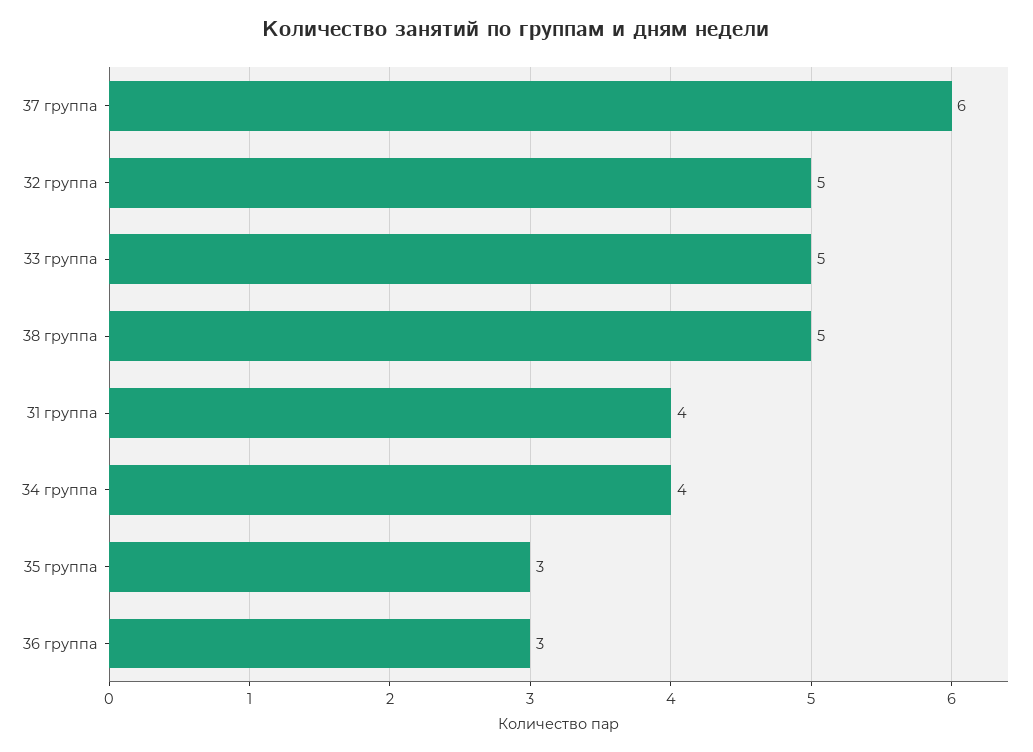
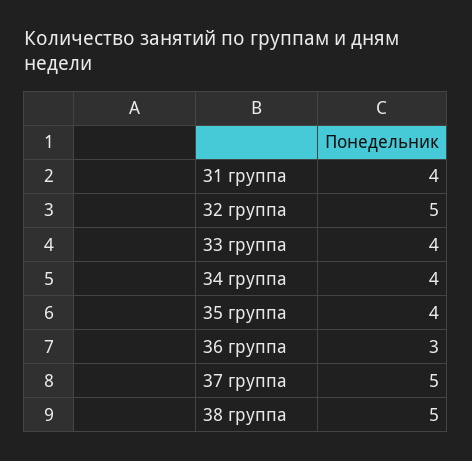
37 группа: 6 -> 5
33 группа: 5 -> 4
35 группа: 3 -> 4

